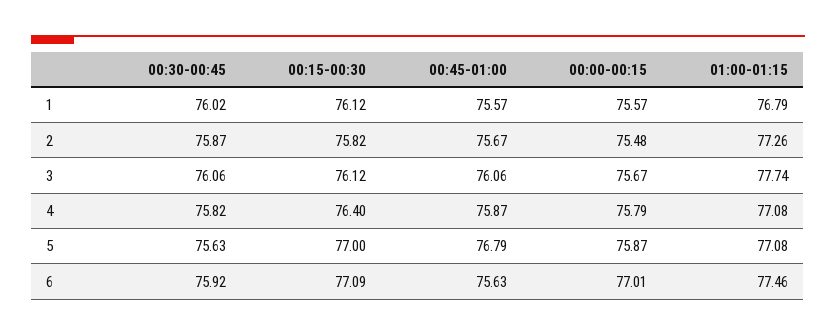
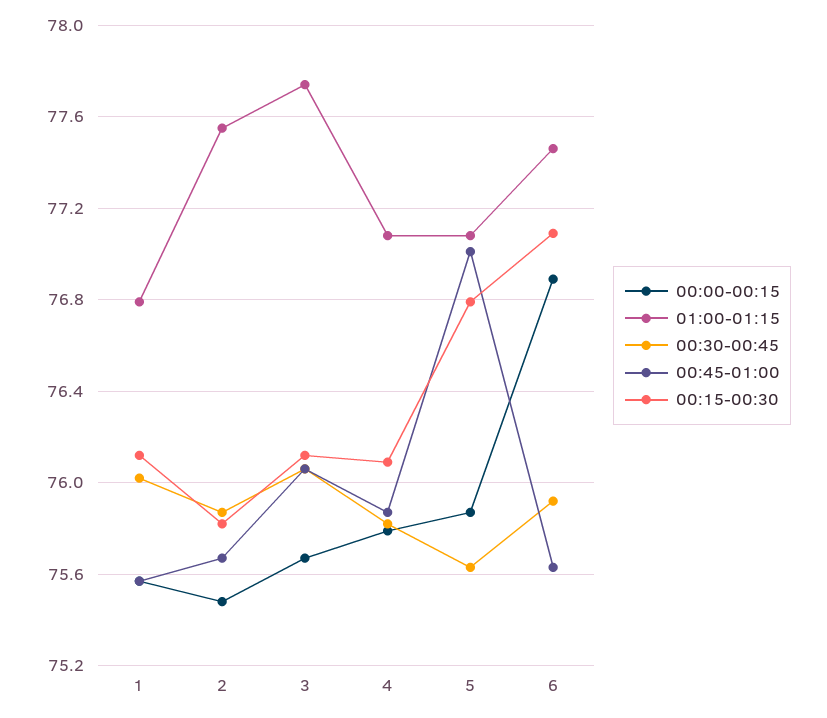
01:00-01:15, 2: 77.26 -> 77.55
00:15-00:30, 4: 76.4 -> 76.1
00:15-00:30, 5: 77 -> 76.8
00:45-01:00, 5: 76.79 -> 77
00:00-00:15, 6: 77.01 -> 76.9

